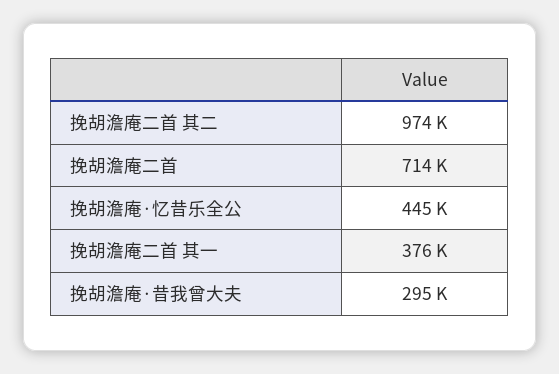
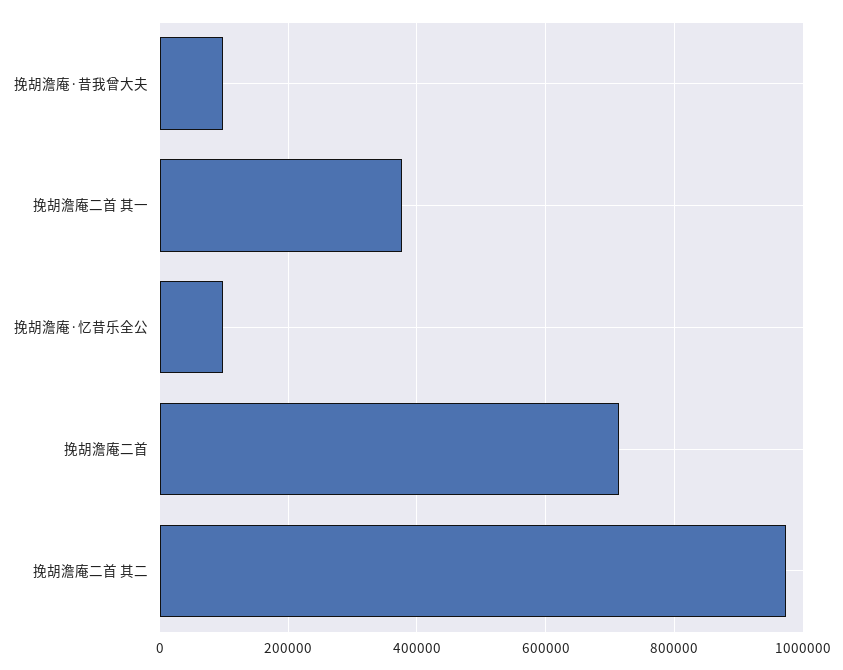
挽胡澹庵·忆昔乐全公: 445000 -> 100000
挽胡澹庵·昔我曾大夫: 295000 -> 100000

